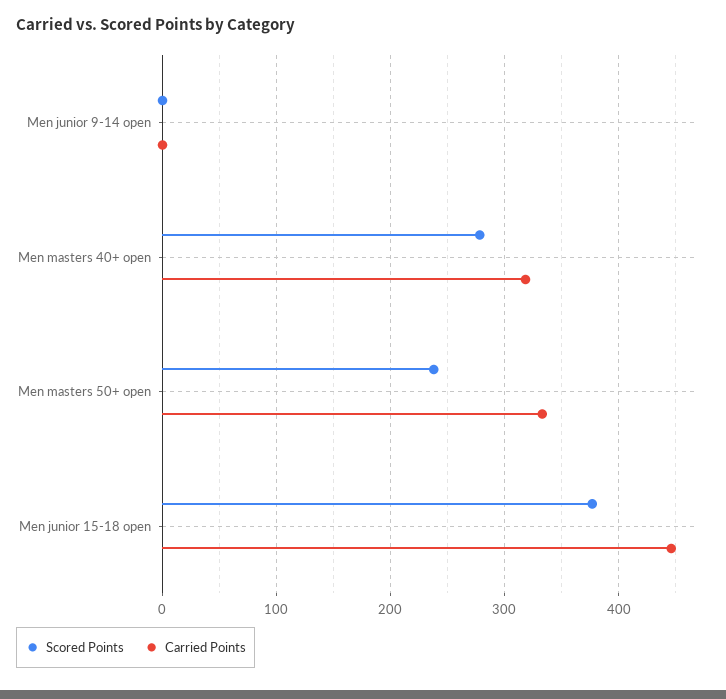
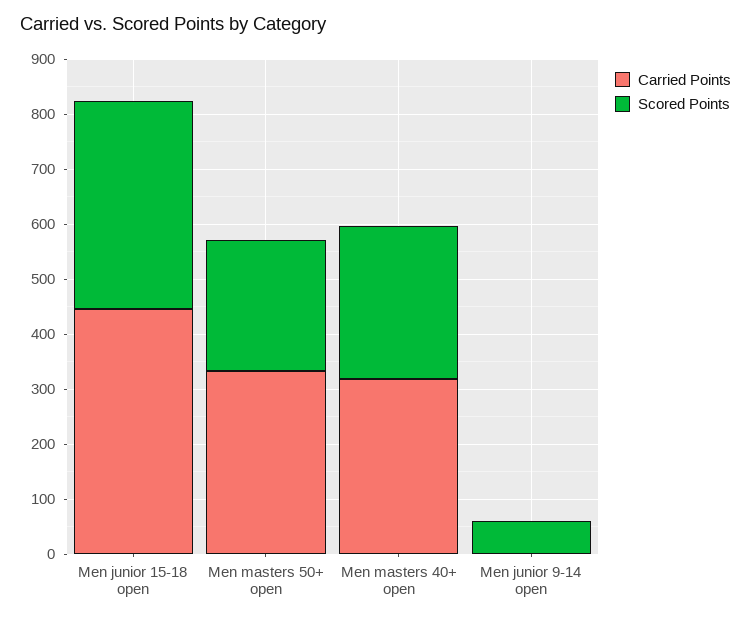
Scored Points, Men junior 9-14 open: 0 -> 60

